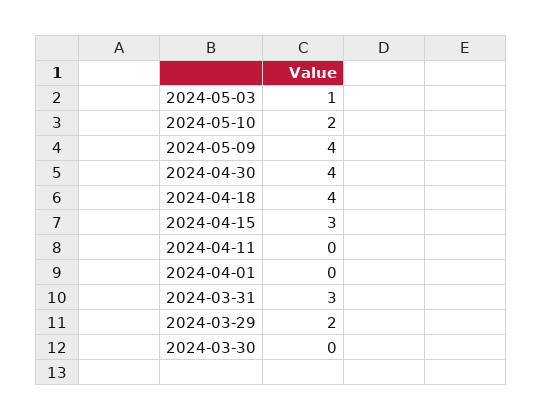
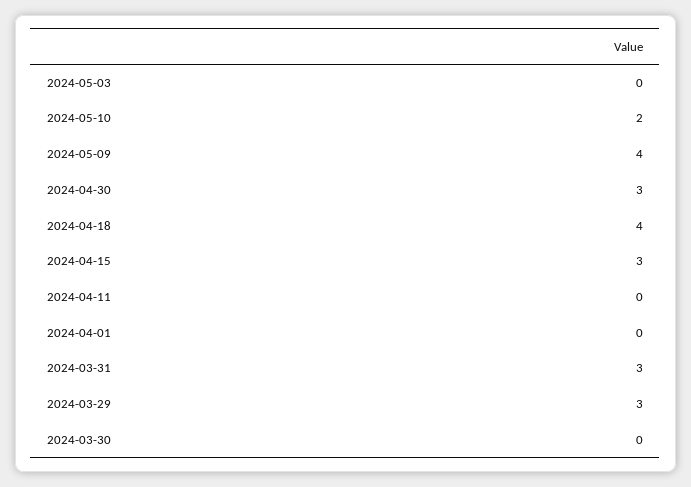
2024-05-03: 1 -> 0
2024-04-30: 4 -> 3
2024-03-29: 2 -> 3

